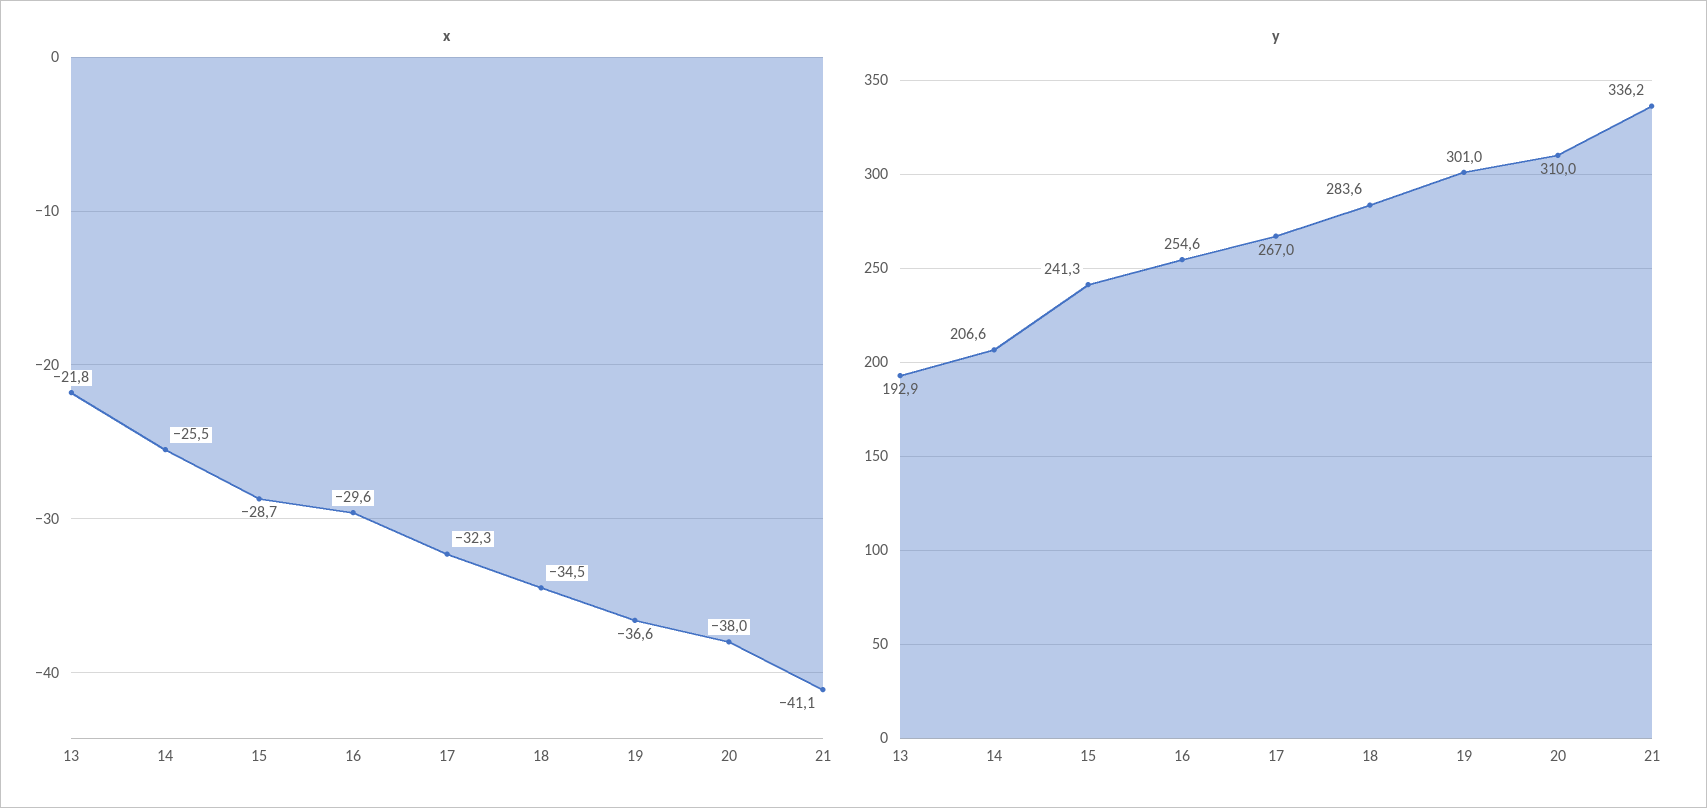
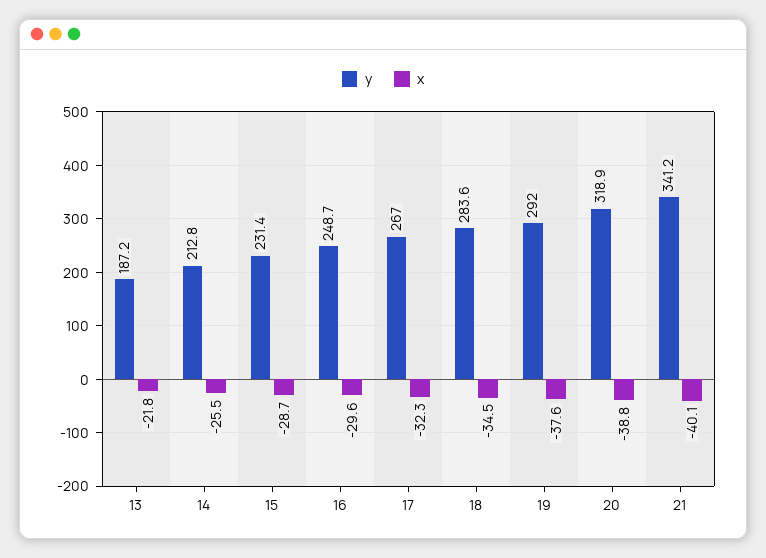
x, 19: -36.6 -> -37.6
x, 20: -38 -> -38.8
x, 21: -41.1 -> -40.1
y, 13: 192.9 -> 187.2
y, 14: 206.6 -> 212.8
y, 15: 241.3 -> 231.4
y, 16: 254.6 -> 248.7
y, 19: 301 -> 292
y, 20: 310 -> 318.9
y, 21: 336.2 -> 341.2

